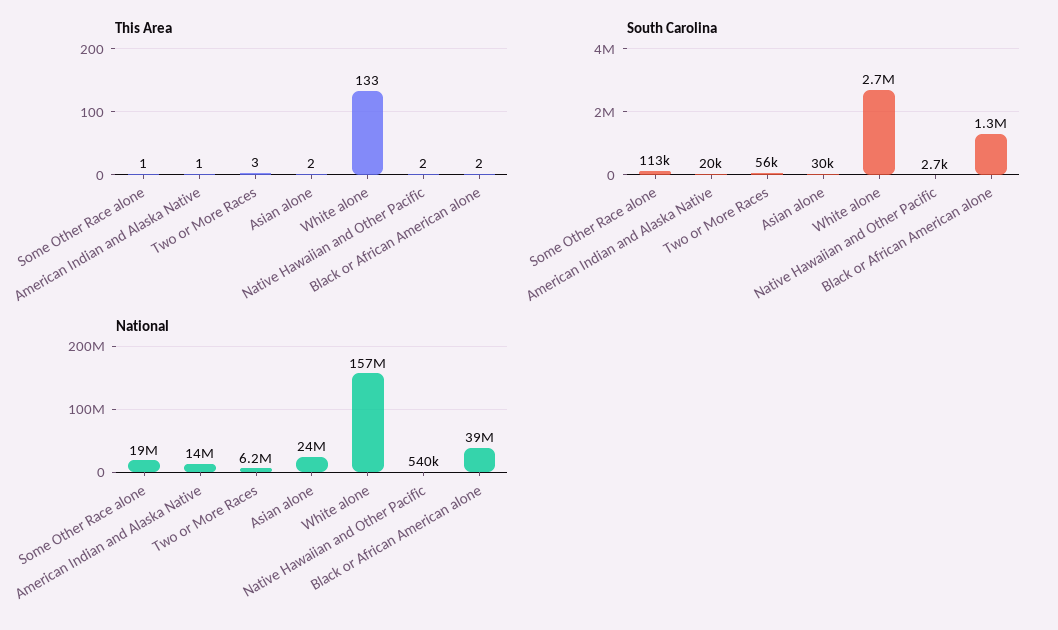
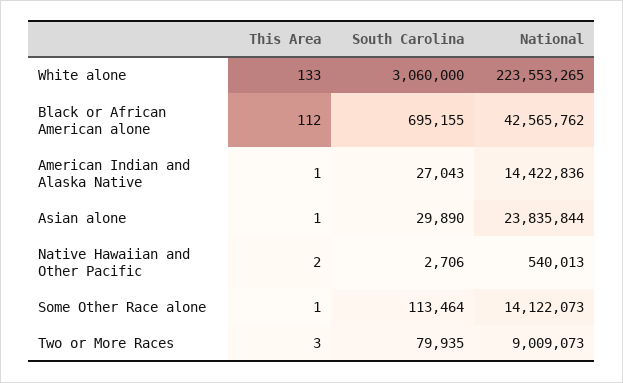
This Area, Asian alone: 2 -> 1
This Area, Black or African American alone: 2 -> 112
South Carolina, American Indian and Alaska Native: 20000 -> 27043
South Carolina, Two or More Races: 56000 -> 79935
South Carolina, White alone: 2700000 -> 3060000
South Carolina, Black or African American alone: 1300000 -> 695155
National, Some Other Race alone: 19000000 -> 14122073
National, Two or More Races: 6200000 -> 9009073
National, White alone: 157000000 -> 223553265
National, Black or African American alone: 39000000 -> 42565762

